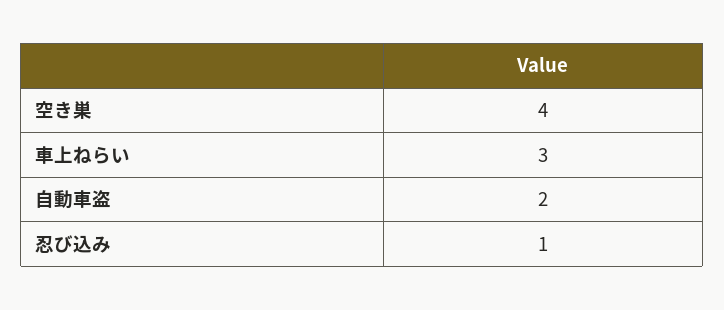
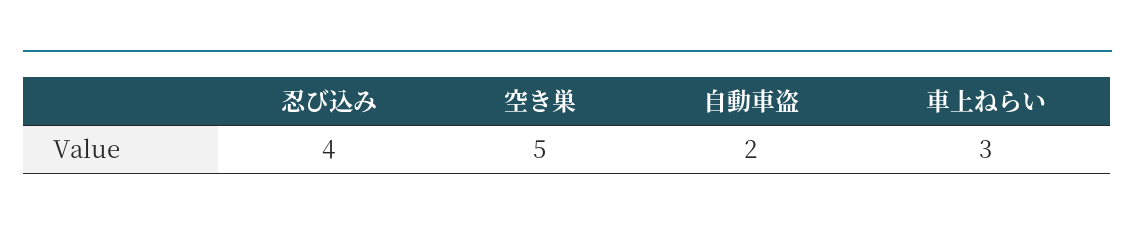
空き巣: 4 -> 5
忍び込み: 1 -> 4

